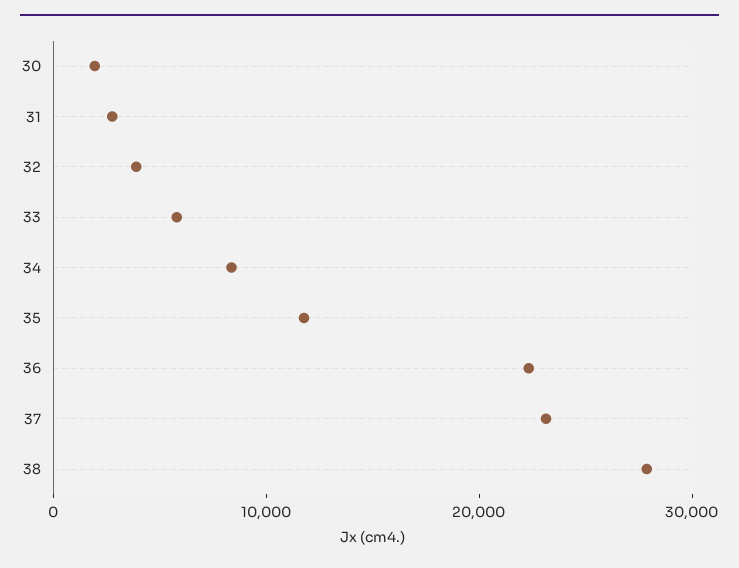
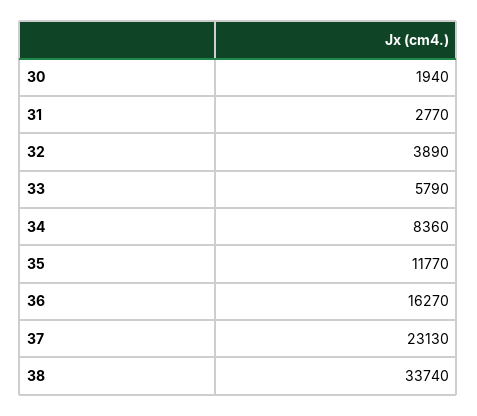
36: 22000 -> 16270
38: 28000 -> 33740

